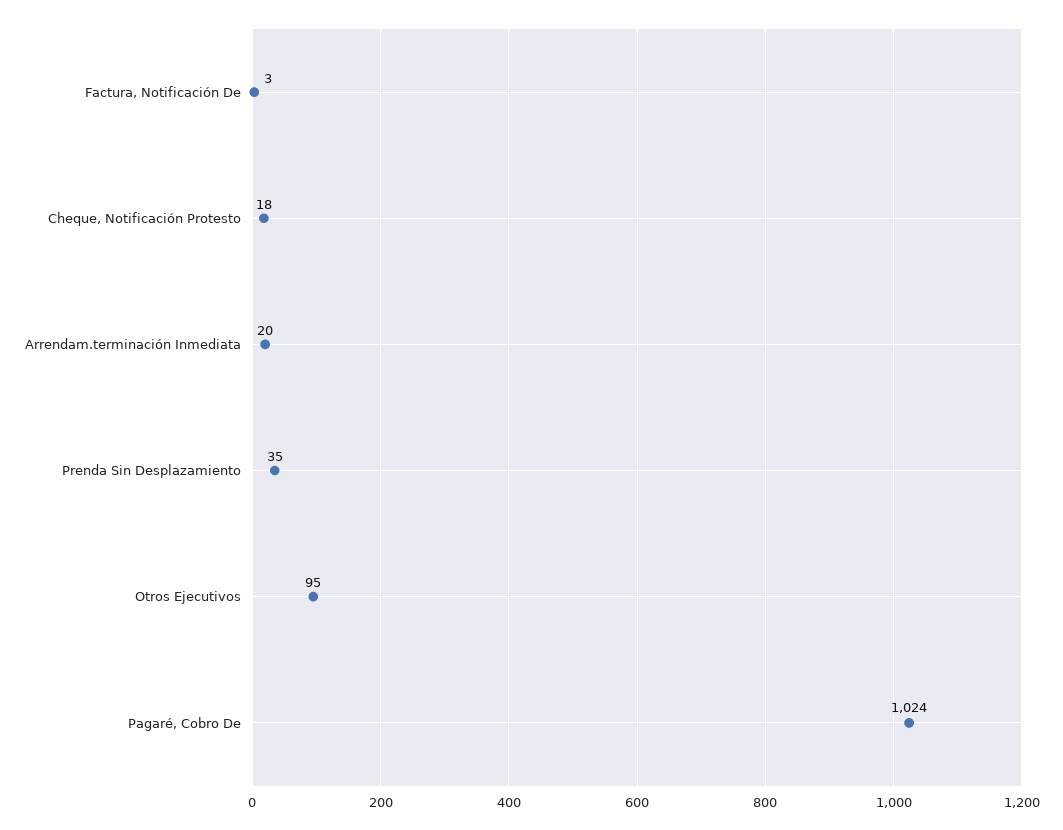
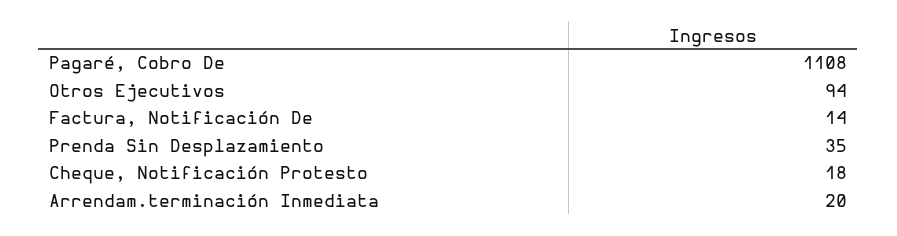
Factura, Notificación De: 3 -> 14
Otros Ejecutivos: 95 -> 94
Pagaré, Cobro De: 1024 -> 1108

